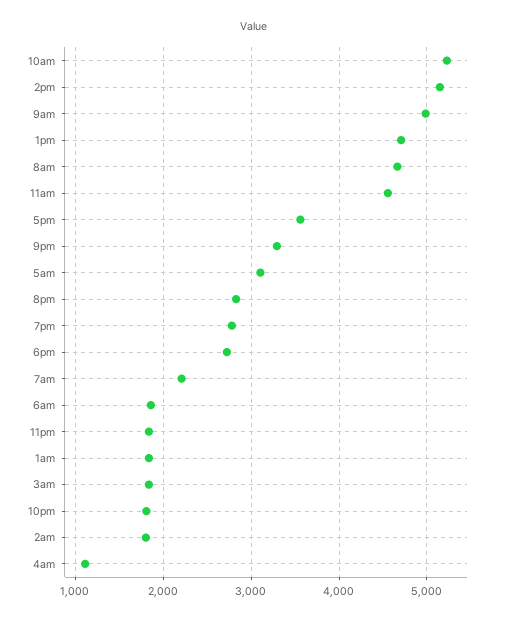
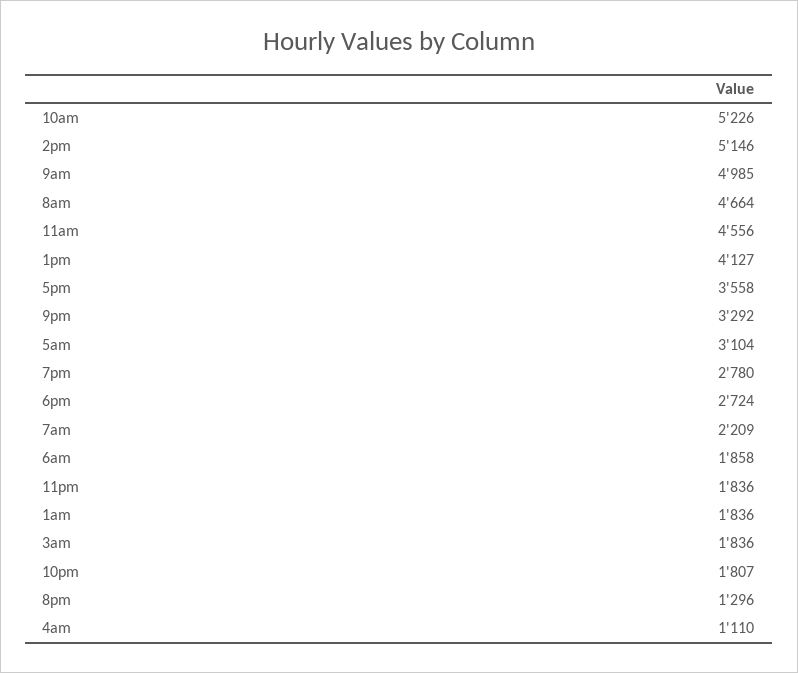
1pm: 4700 -> 4127
8pm: 2800 -> 1296
2am: 1800 -> none

